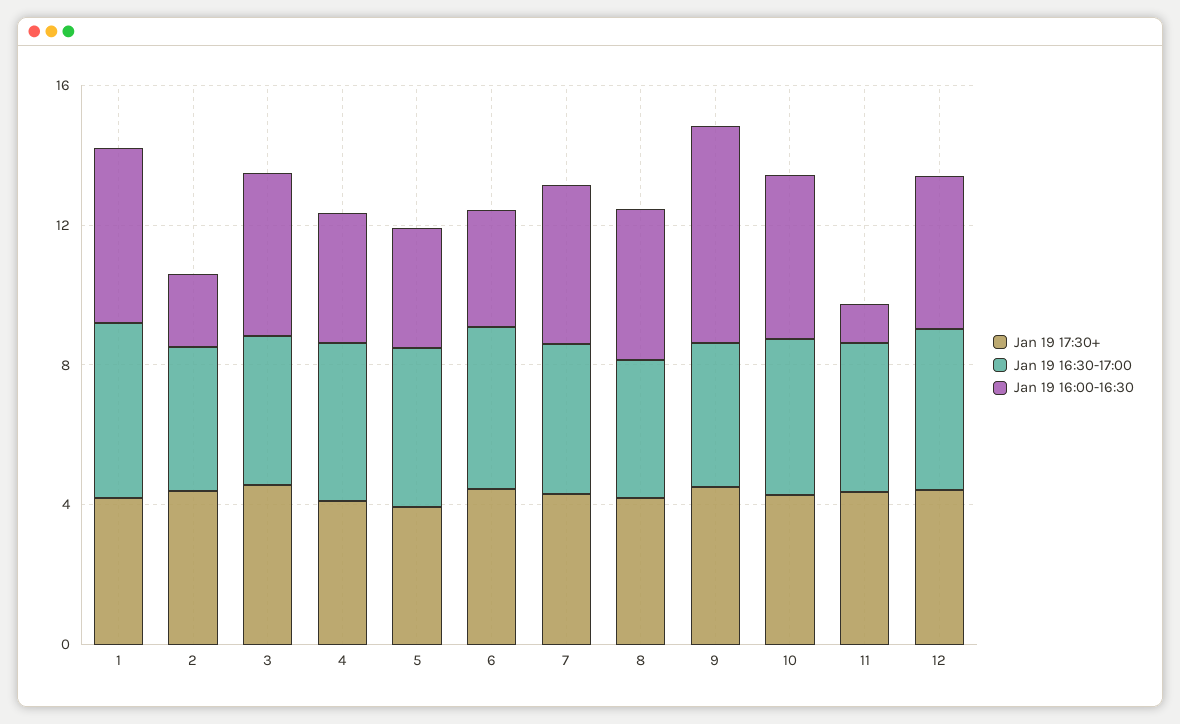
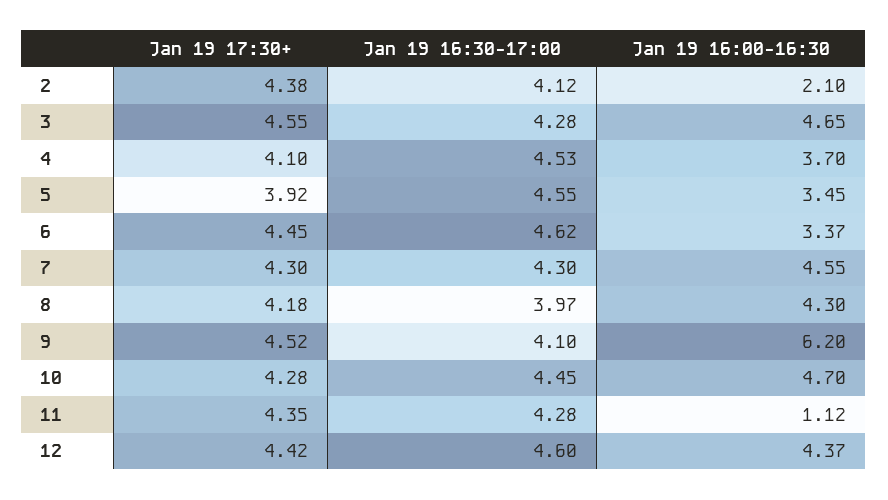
Jan 19 17:30+, 1: 4 -> none
Jan 19 16:30-17:00, 1: 5 -> none
Jan 19 16:00-16:30, 1: 5 -> none

